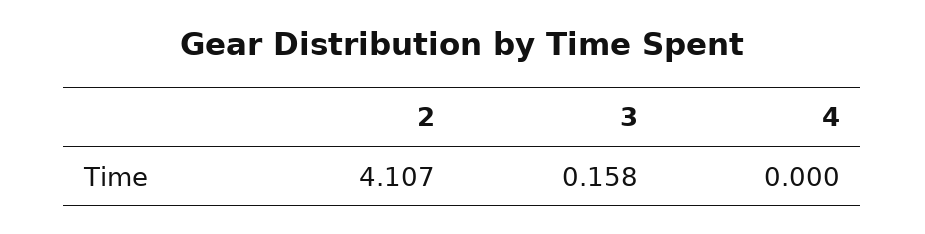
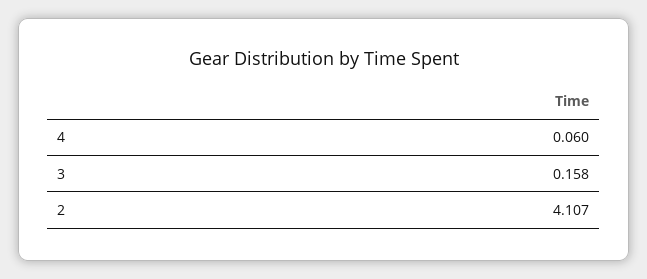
4: 0 -> 0.06

